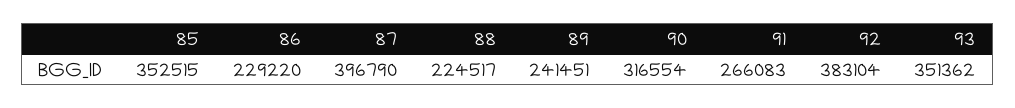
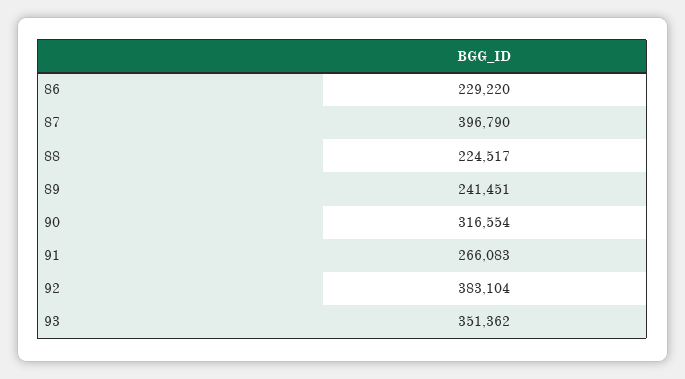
85: 352515 -> none

